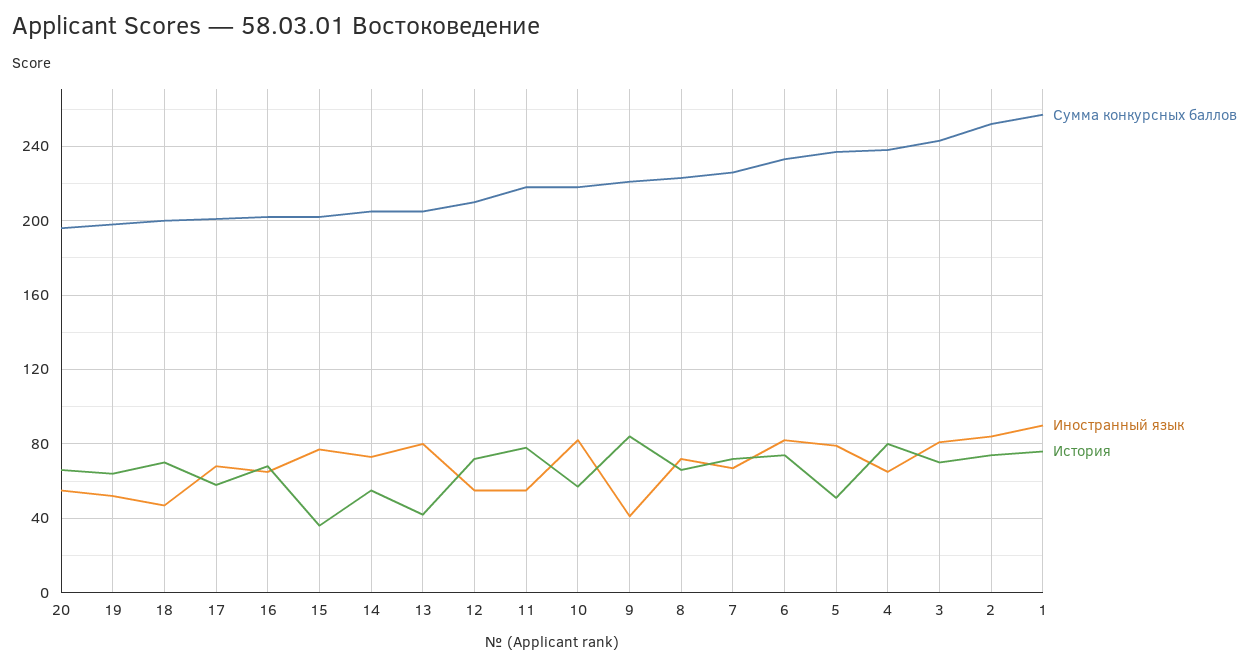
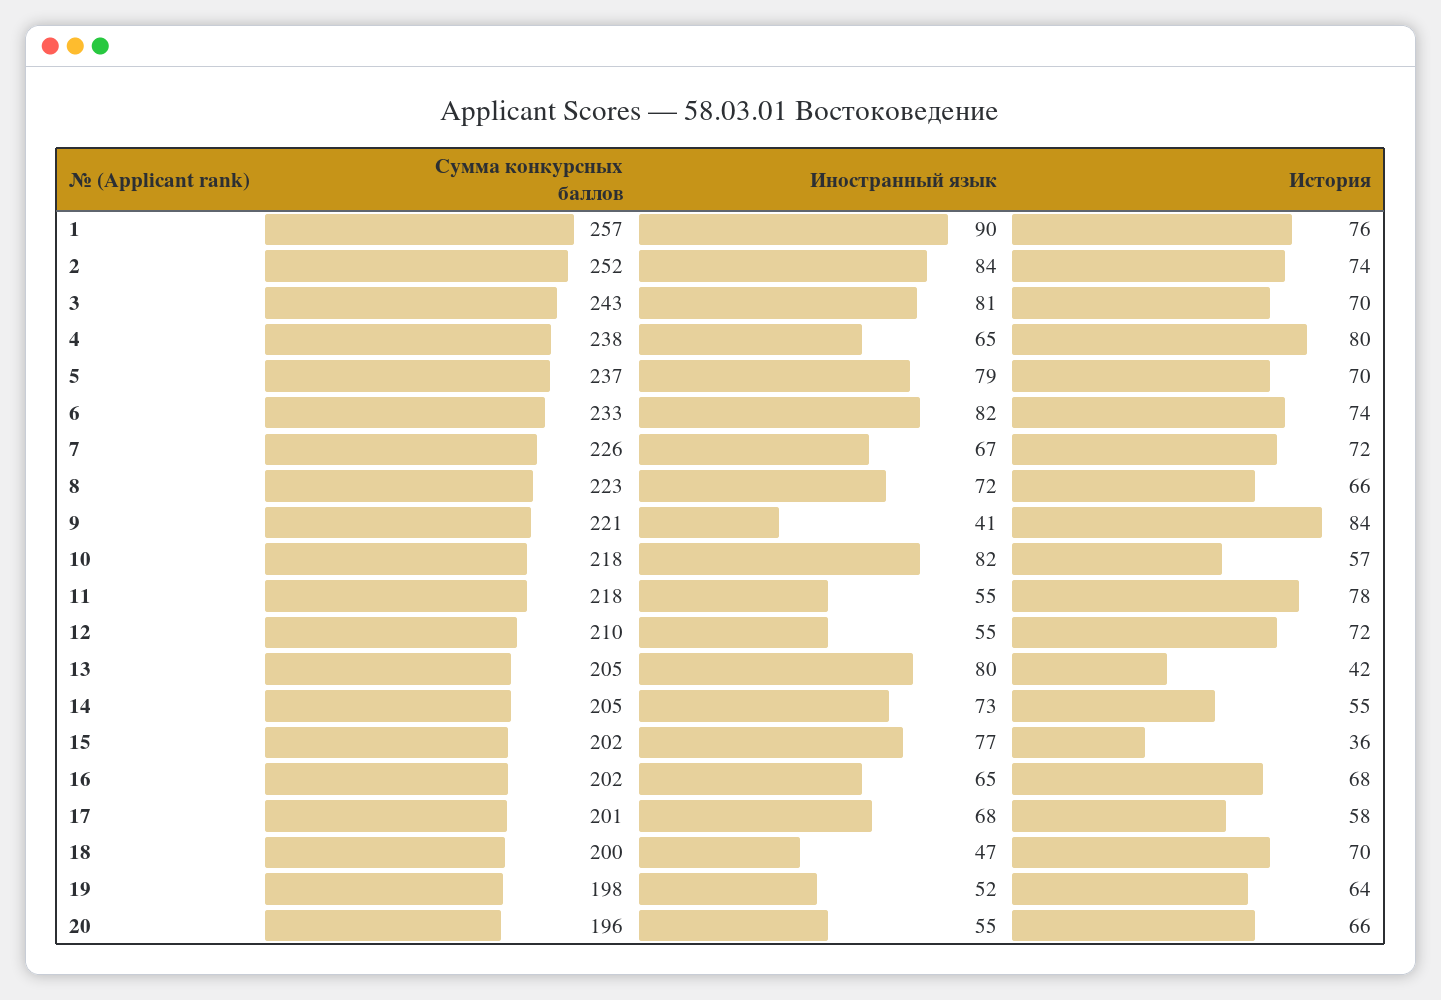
История, 5: 50 -> 70

